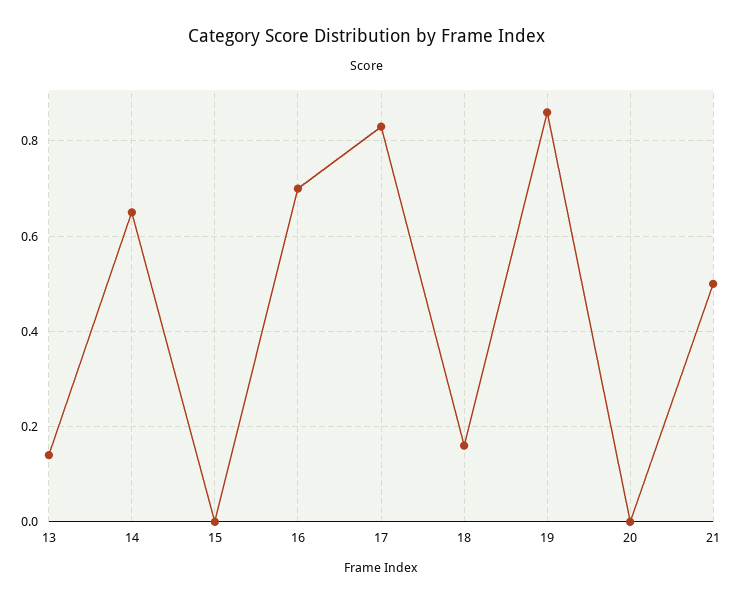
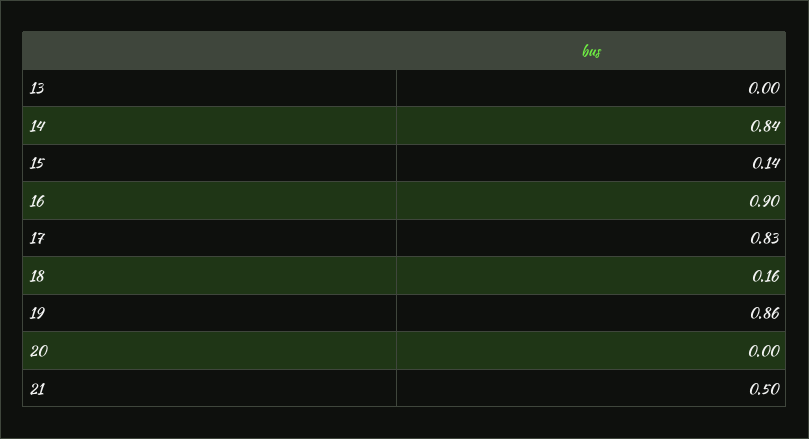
13: 0.15 -> 0
14: 0.65 -> 0.84
15: 0 -> 0.14
16: 0.7 -> 0.9

